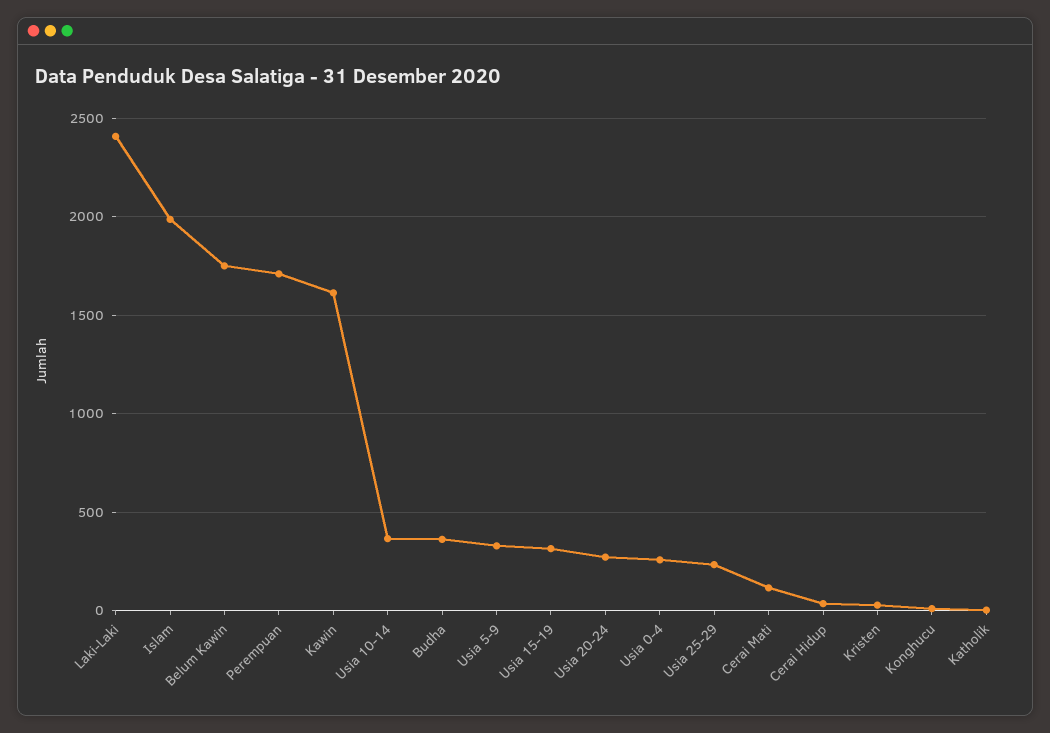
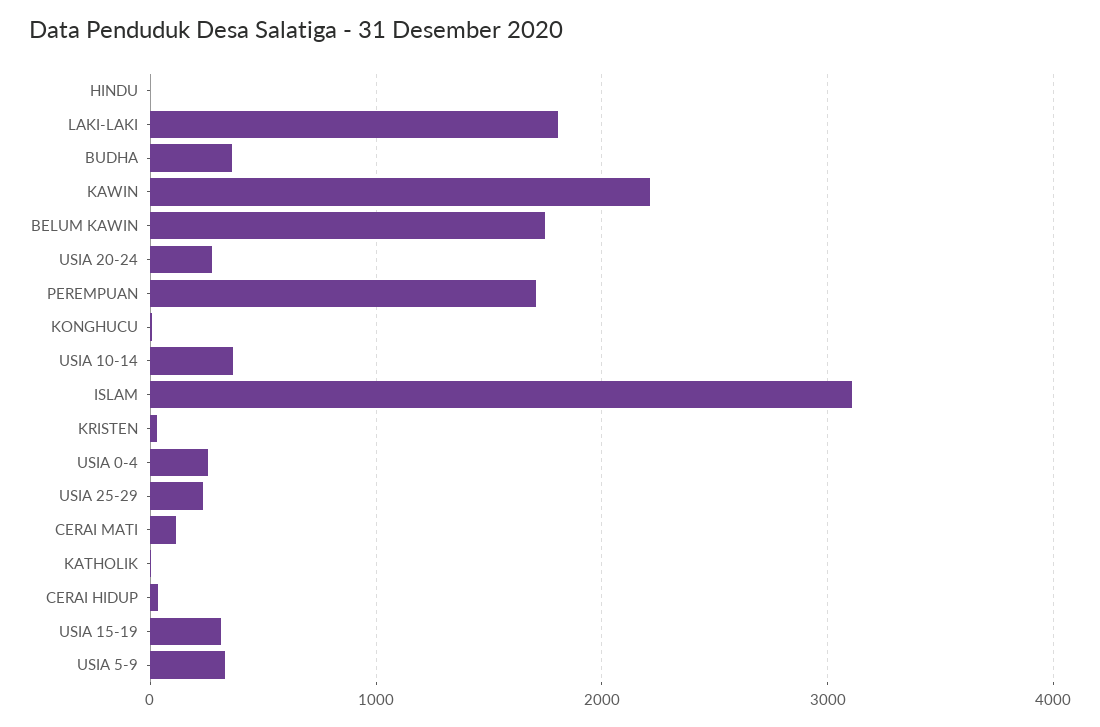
Laki-Laki: 2400 -> 1800
Islam: 2000 -> 3100
Kawin: 1600 -> 2200
HINDU: none -> 0

